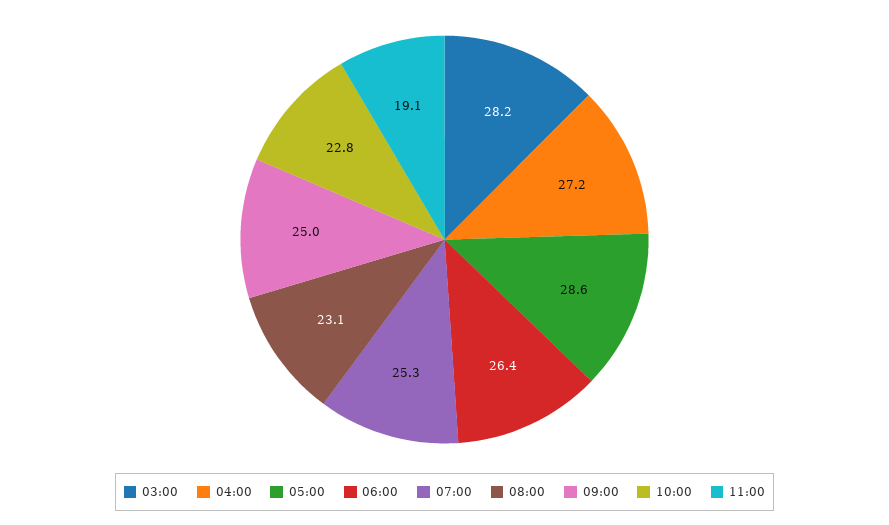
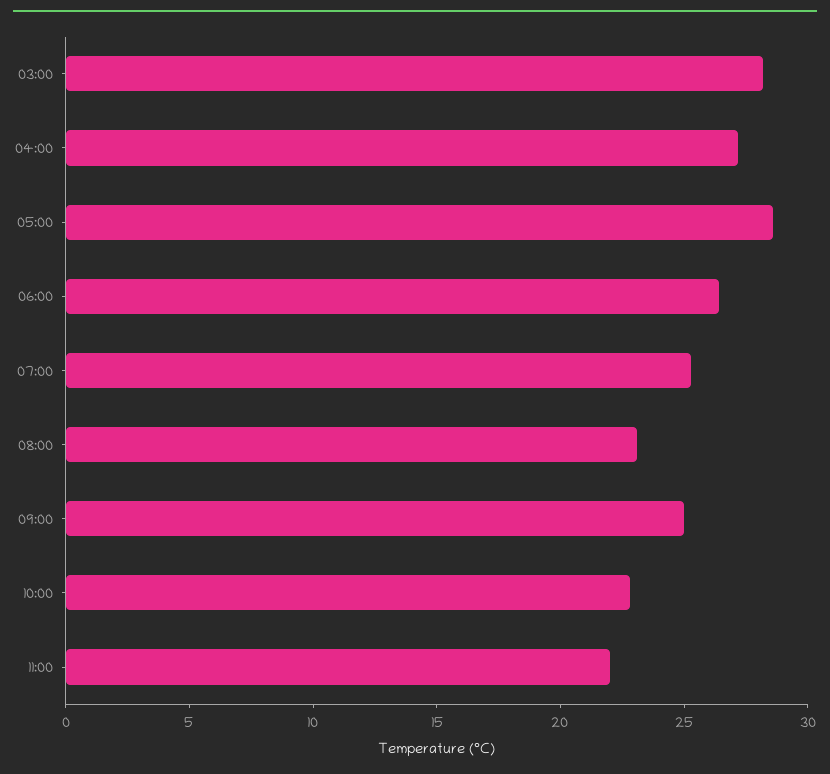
11:00: 19.1 -> 22

